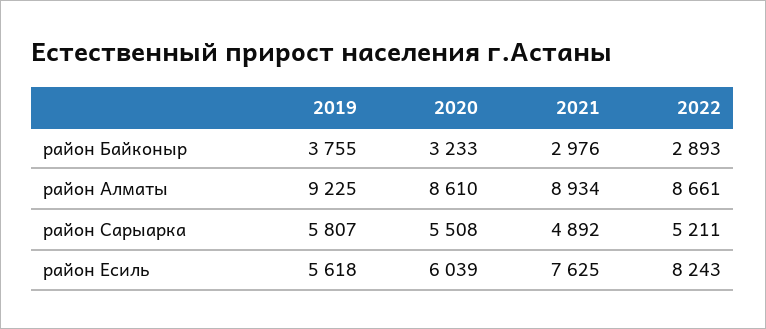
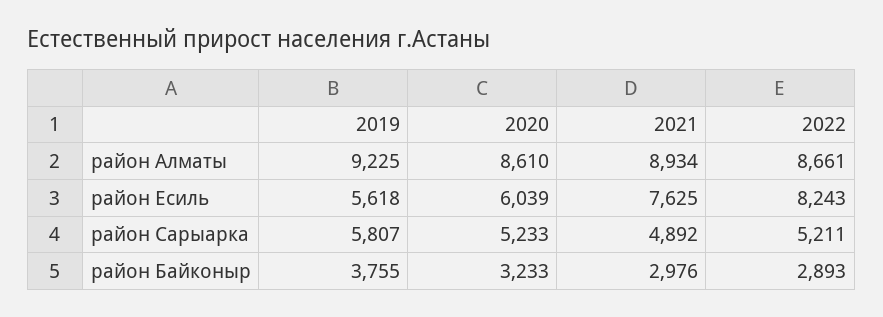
2020, район Сарыарка: 5508 -> 5233

